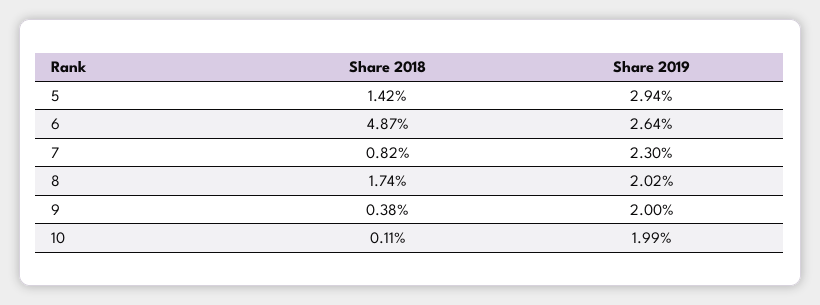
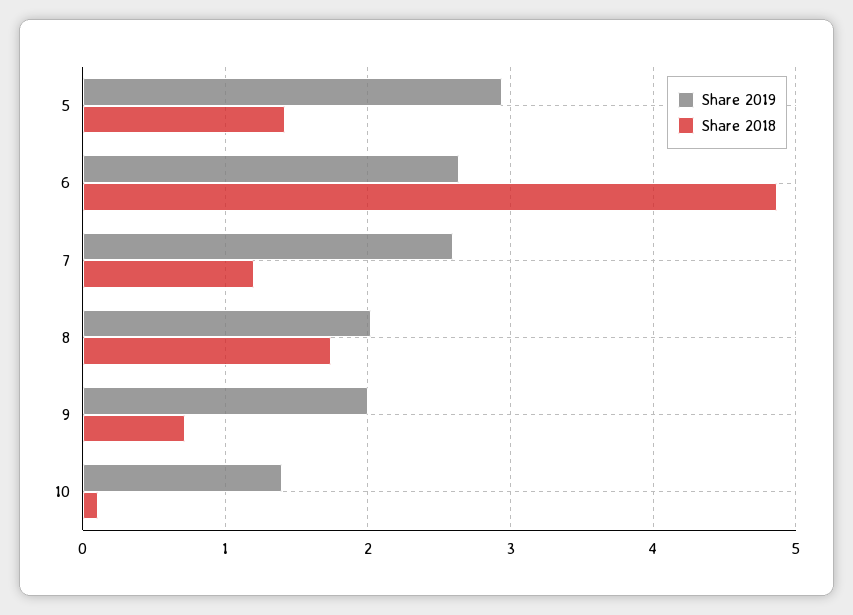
Share 2018, 7: 0.82 -> 1.2
Share 2019, 7: 2.3 -> 2.6
Share 2018, 9: 0.38 -> 0.7
Share 2019, 10: 1.99 -> 1.4

